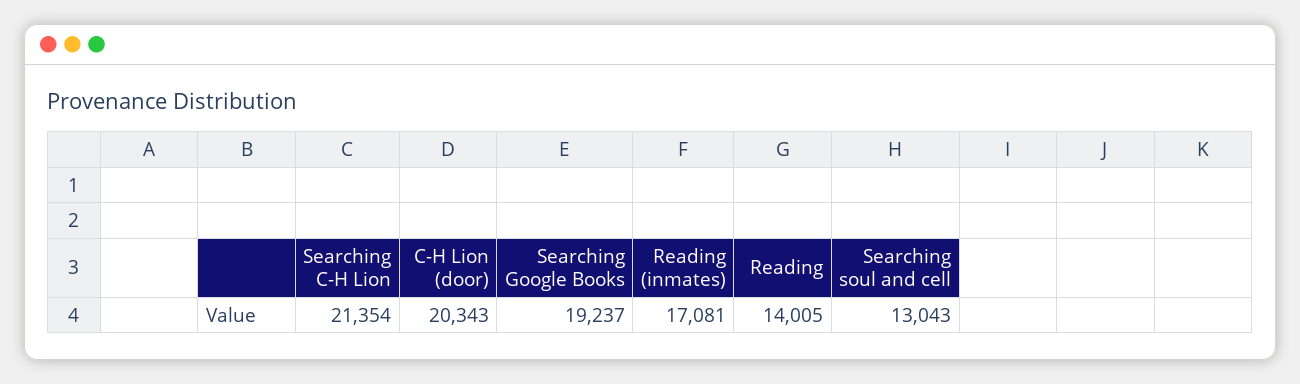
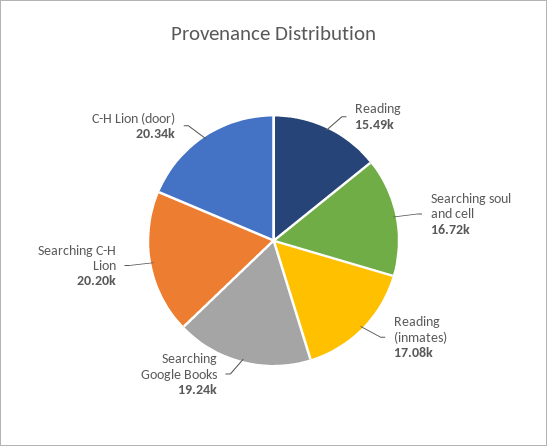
Searching C-H Lion: 21354 -> 20200
Reading: 14005 -> 15490
Searching soul and cell: 13043 -> 16720

